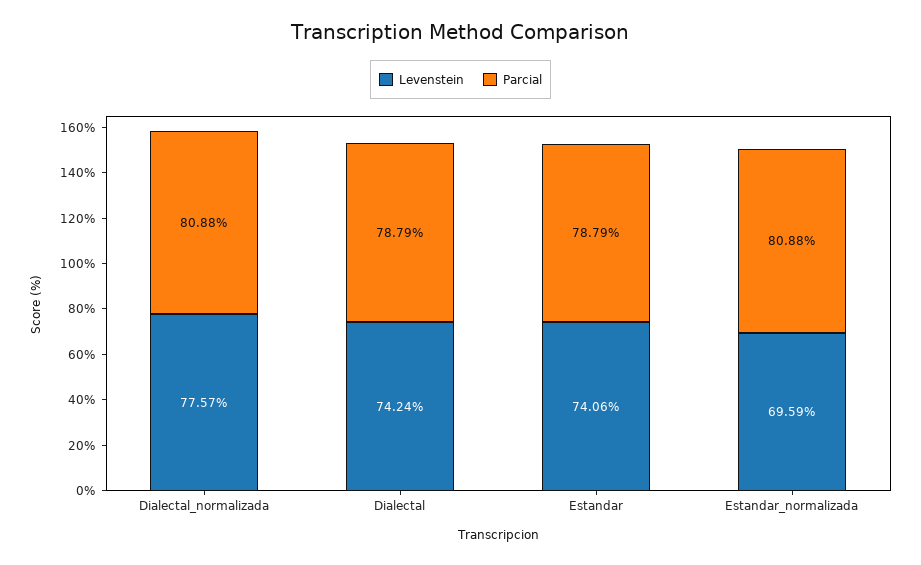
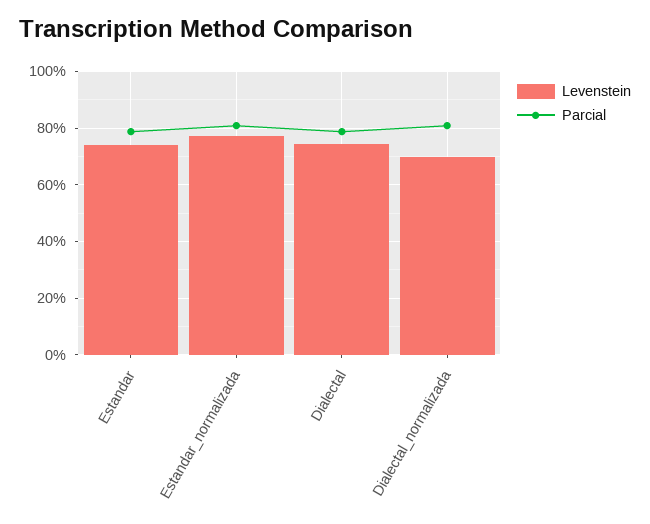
Levenstein, Dialectal_normalizada: 77.57 -> 70
Levenstein, Estandar_normalizada: 69.59 -> 77.5

